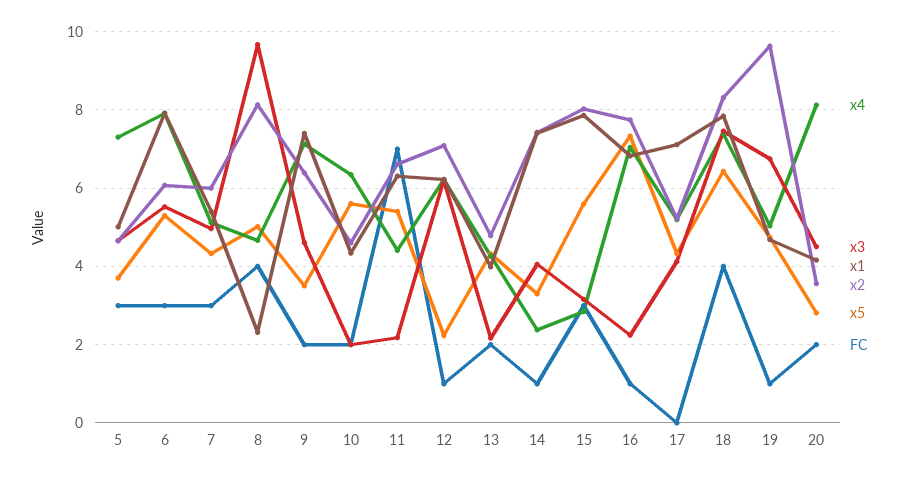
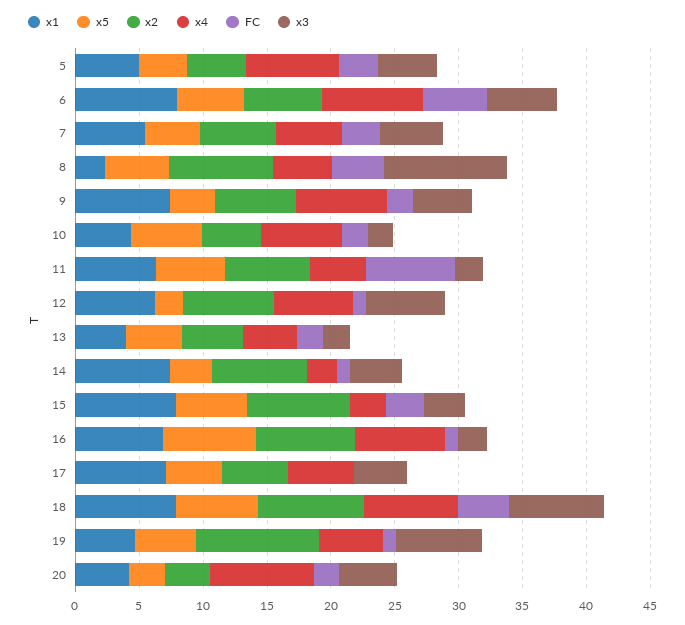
FC, 6: 3 -> 5

